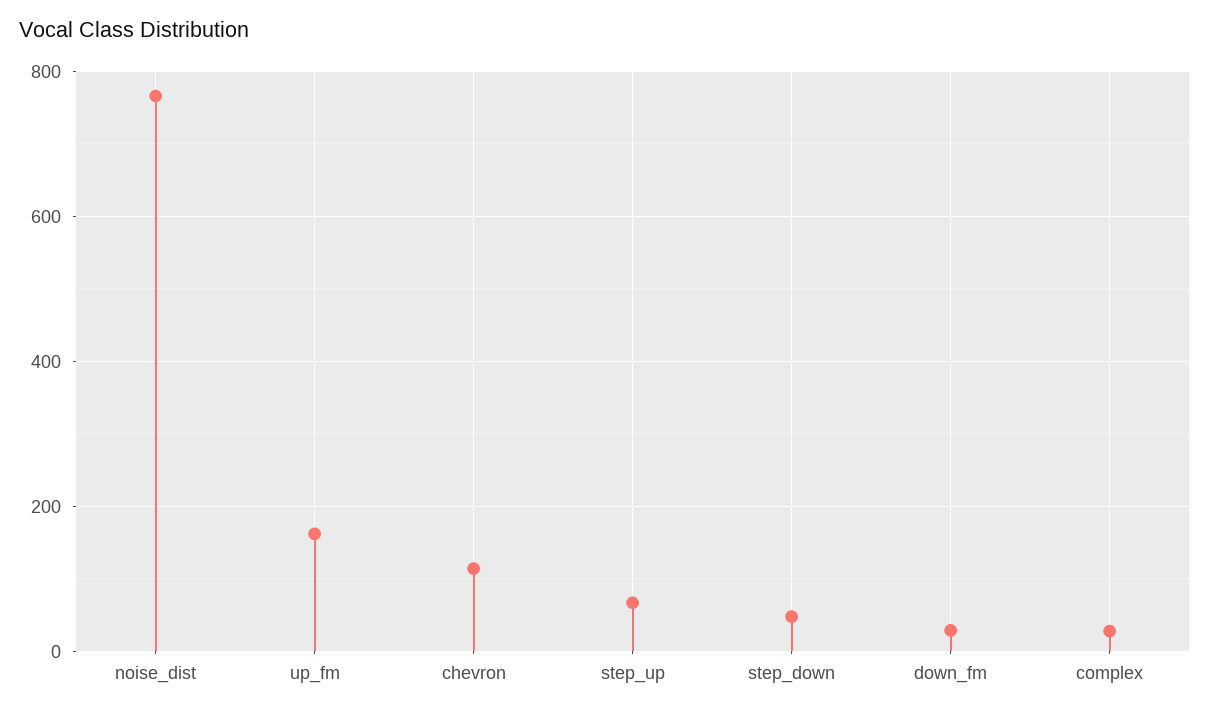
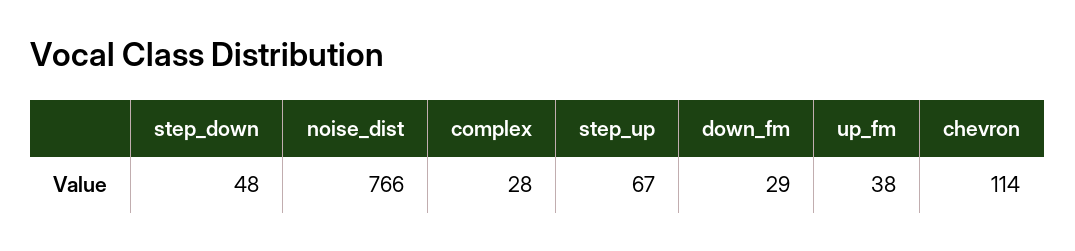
up_fm: 160 -> 38

